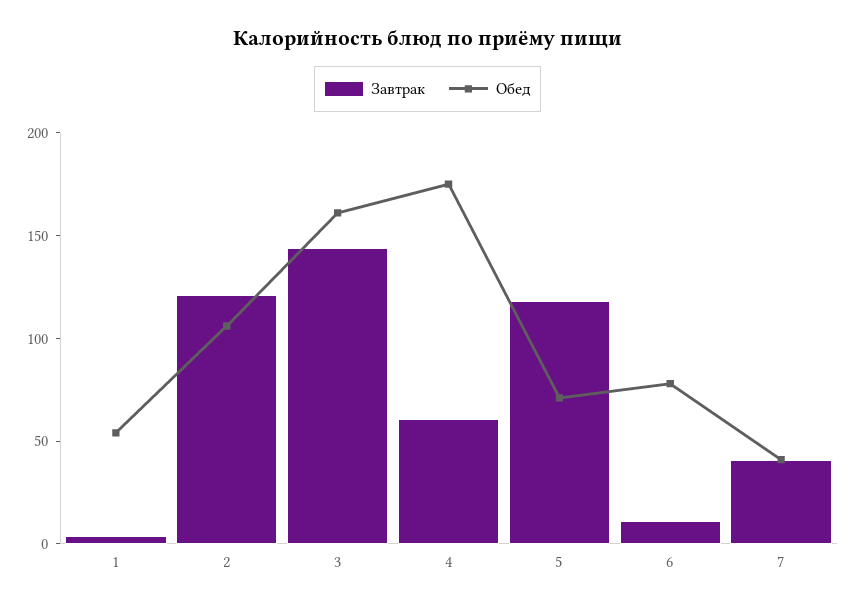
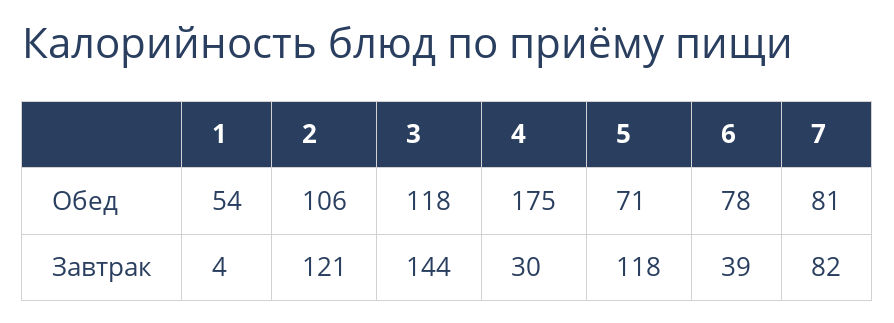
Обед, 3: 160 -> 118
Завтрак, 4: 60 -> 30
Завтрак, 6: 10 -> 39
Завтрак, 7: 40 -> 82
Обед, 7: 40 -> 81

